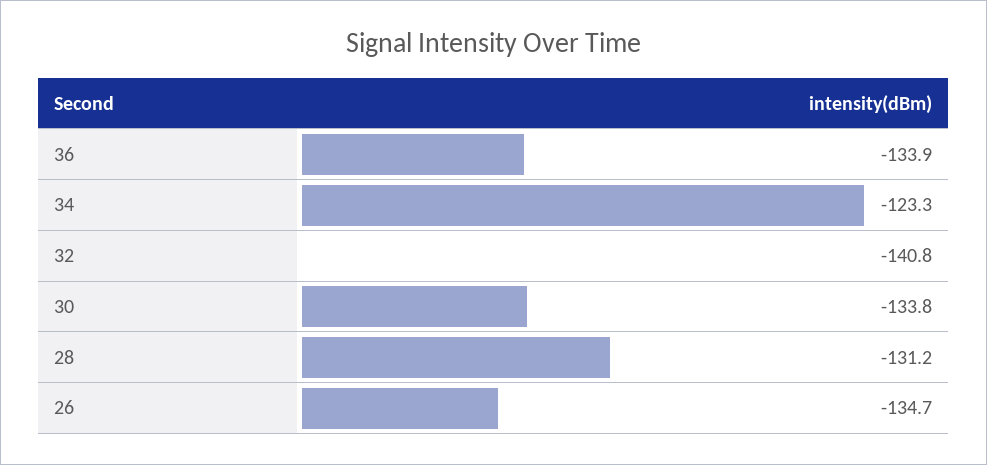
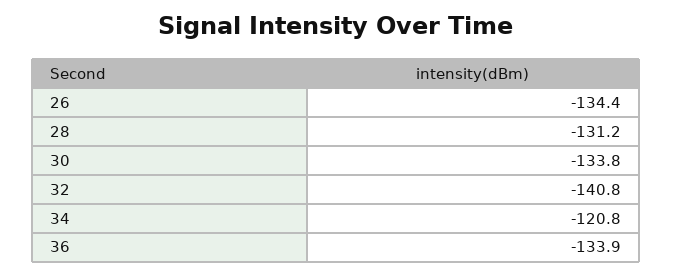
34: -123.3 -> -120.8
26: -134.7 -> -134.4

